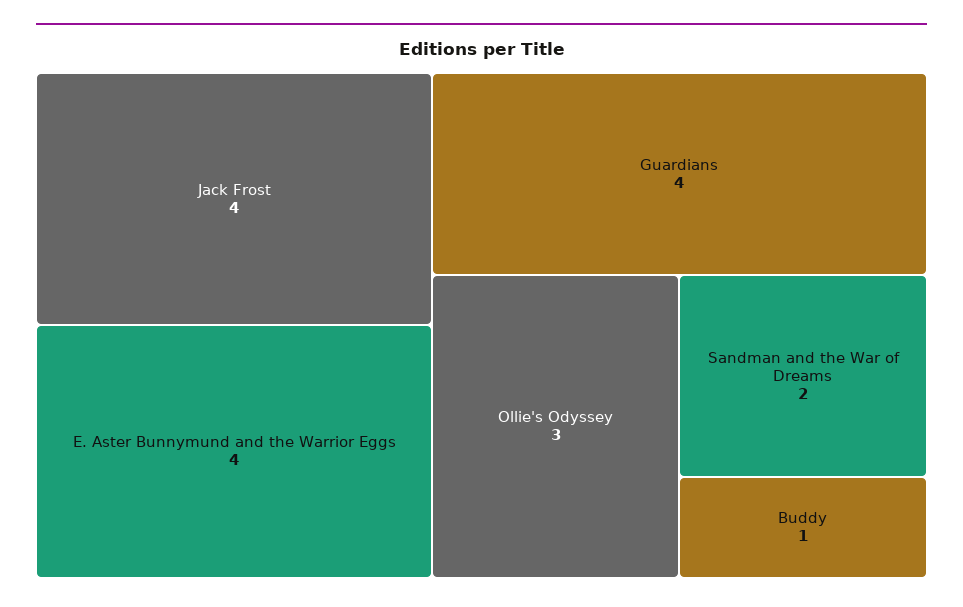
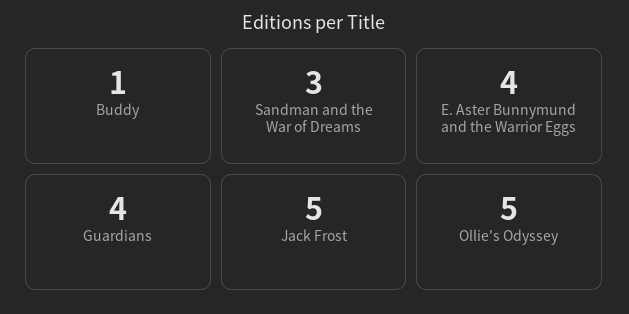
Jack Frost: 4 -> 5
Ollie's Odyssey: 3 -> 5
Sandman and the War of Dreams: 2 -> 3

